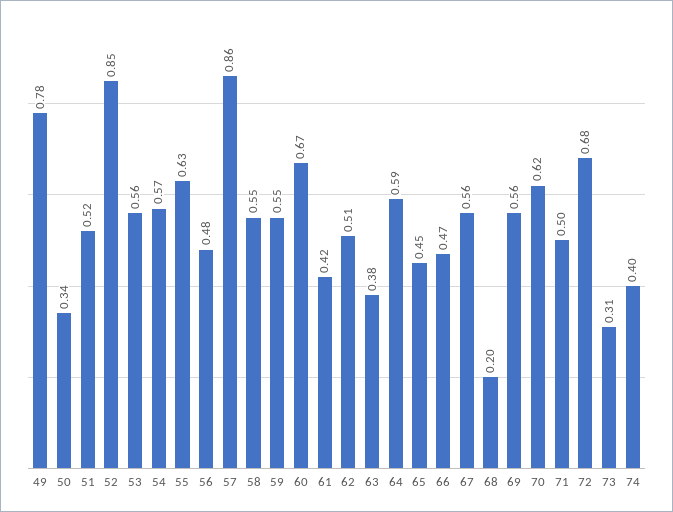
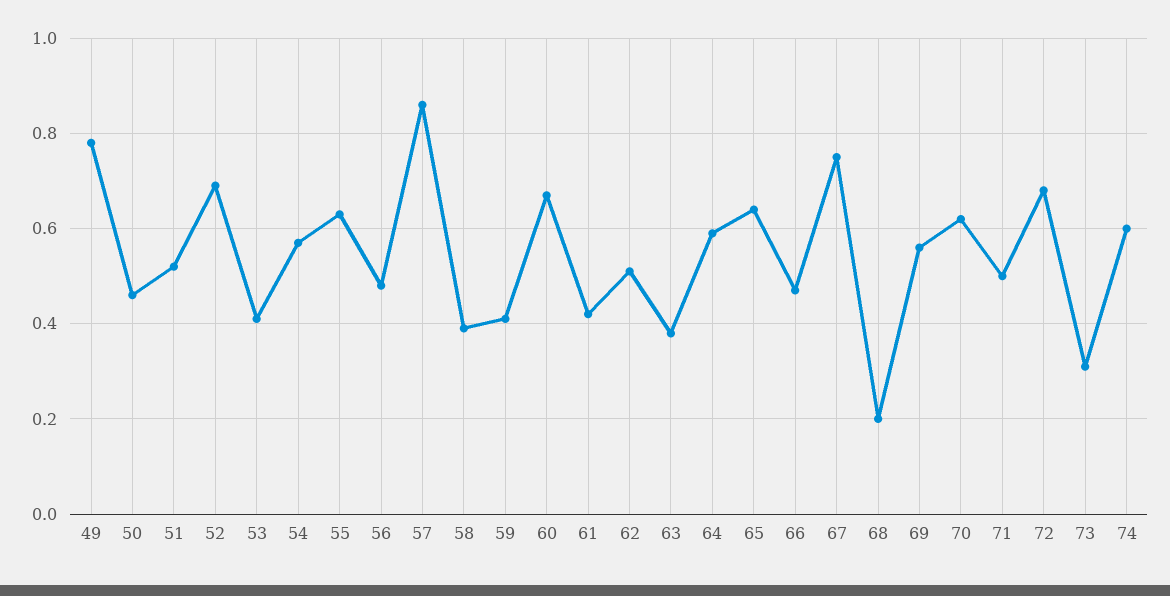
50: 0.34 -> 0.45
52: 0.85 -> 0.7
53: 0.56 -> 0.4
58: 0.55 -> 0.4
59: 0.55 -> 0.4
65: 0.45 -> 0.65
67: 0.56 -> 0.75
74: 0.4 -> 0.6

